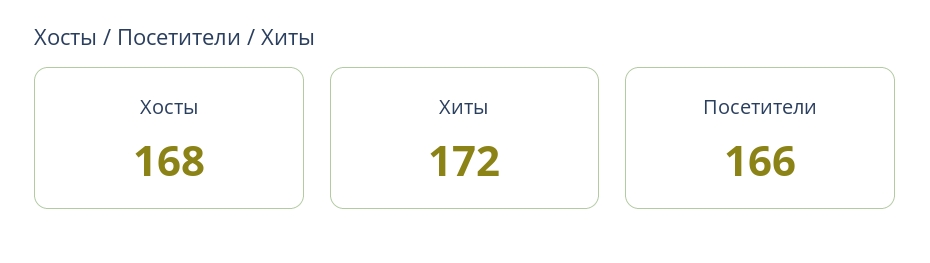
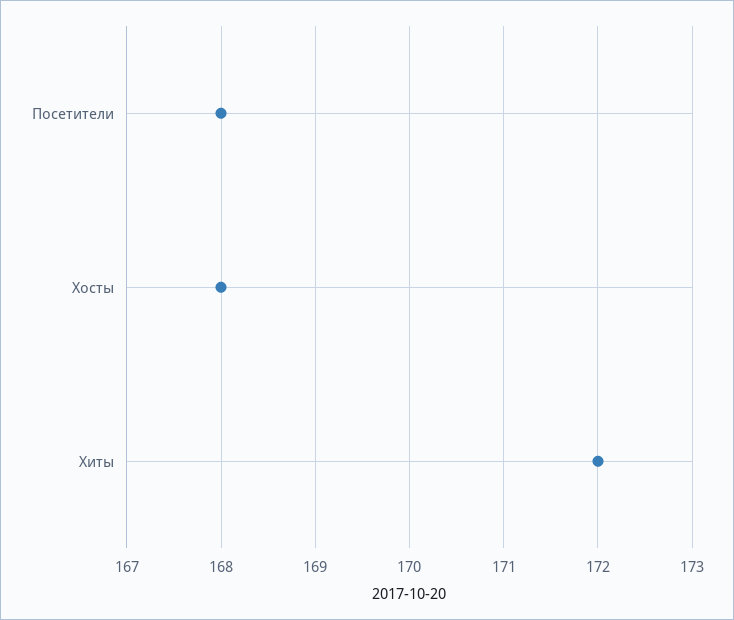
Посетители: 166 -> 168

